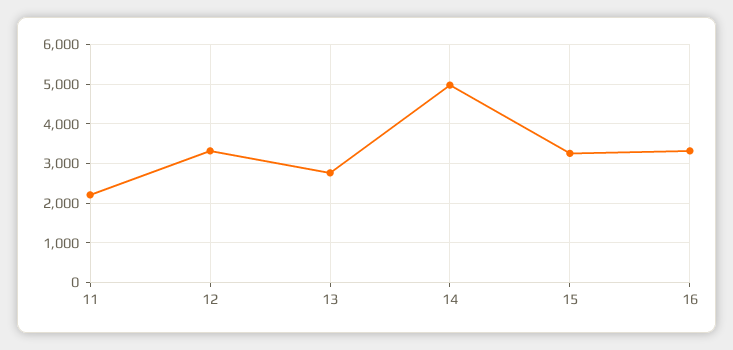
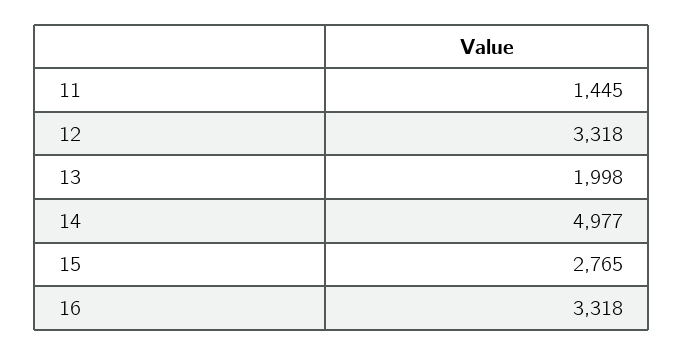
11: 2200 -> 1445
13: 2800 -> 1998
15: 3200 -> 2765

